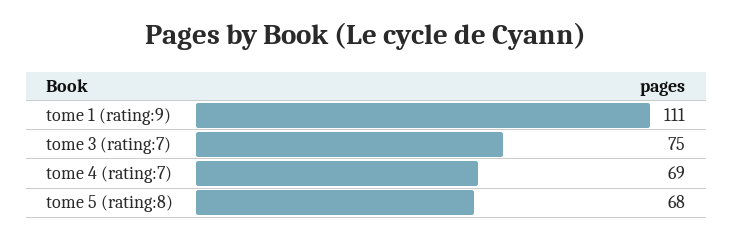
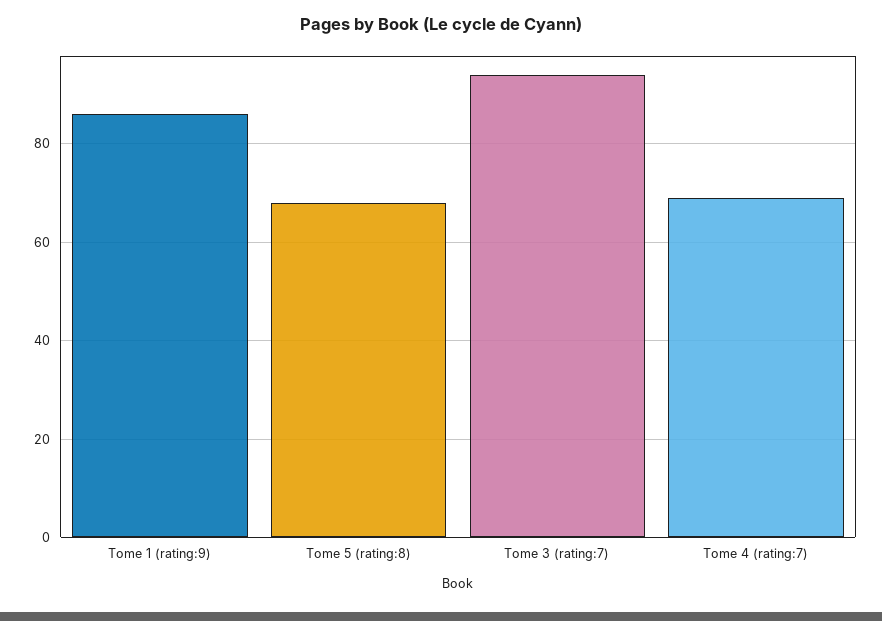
tome 1 (rating:9): 111 -> 85
tome 3 (rating:7): 75 -> 95

